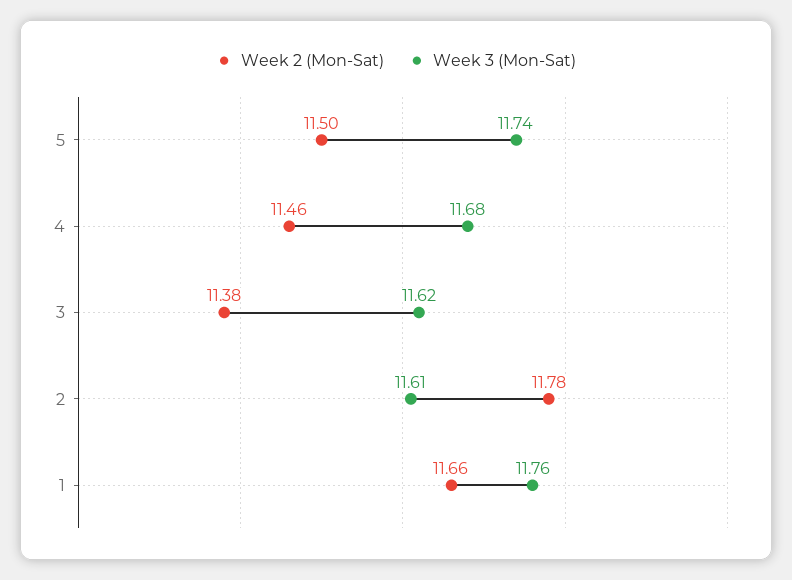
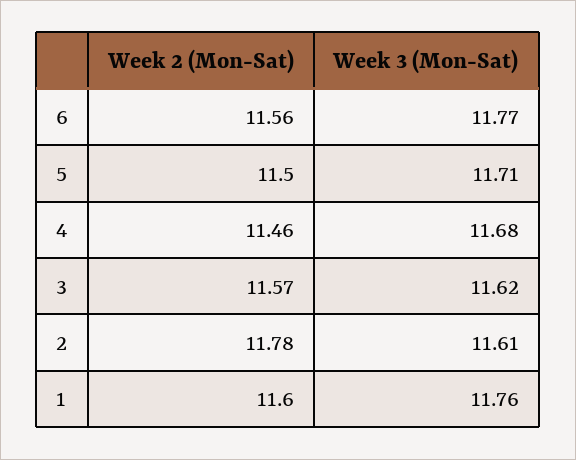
Week 3 (Mon-Sat), 5: 11.74 -> 11.71
Week 2 (Mon-Sat), 3: 11.38 -> 11.57
Week 2 (Mon-Sat), 1: 11.66 -> 11.6
Week 2 (Mon-Sat), 6: none -> 11.56
Week 3 (Mon-Sat), 6: none -> 11.77

